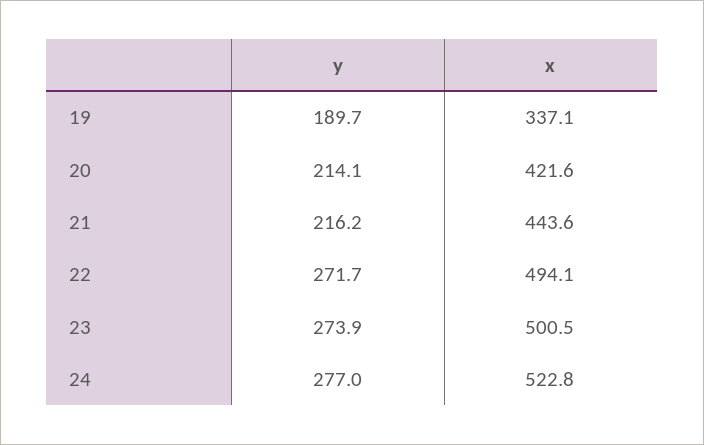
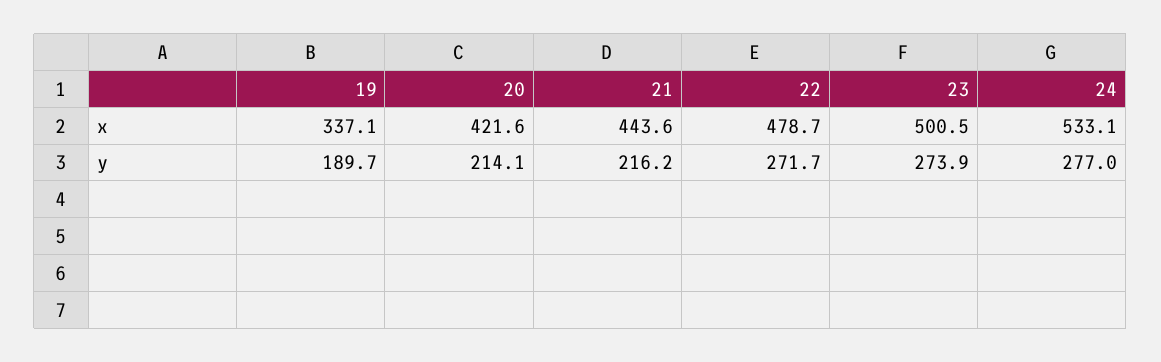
x, 22: 494.1 -> 478.7
x, 24: 522.8 -> 533.1

